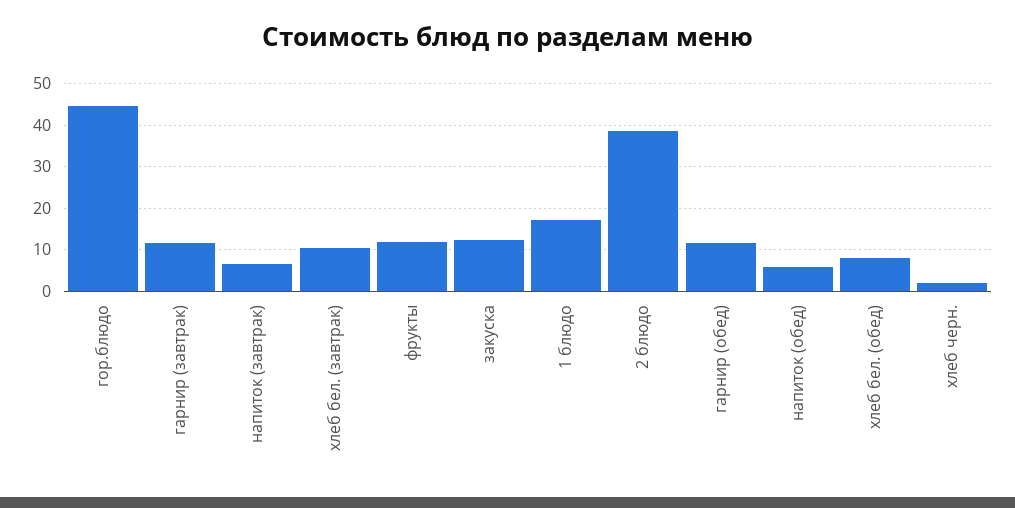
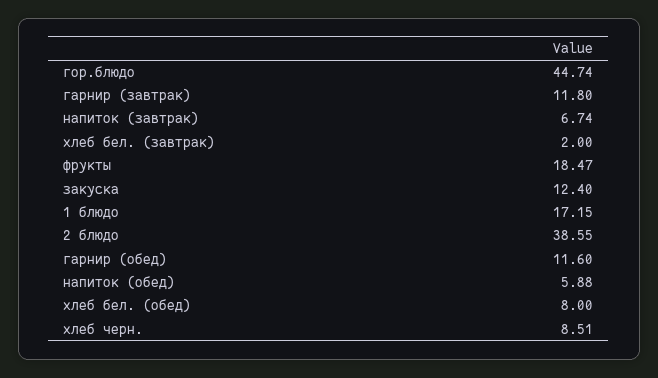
хлеб бел. (завтрак): 10 -> 2
фрукты: 12 -> 18.47
хлеб черн.: 2 -> 8.51

